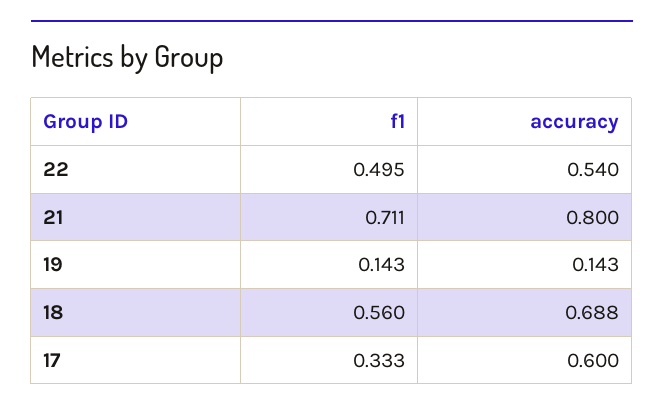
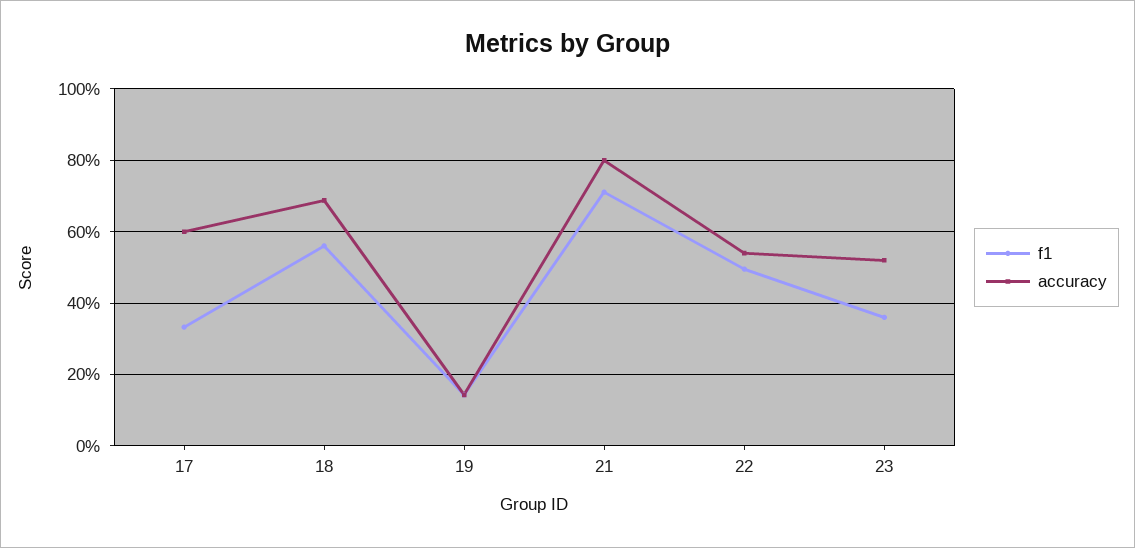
f1, 23: none -> 0.36
accuracy, 23: none -> 0.52

